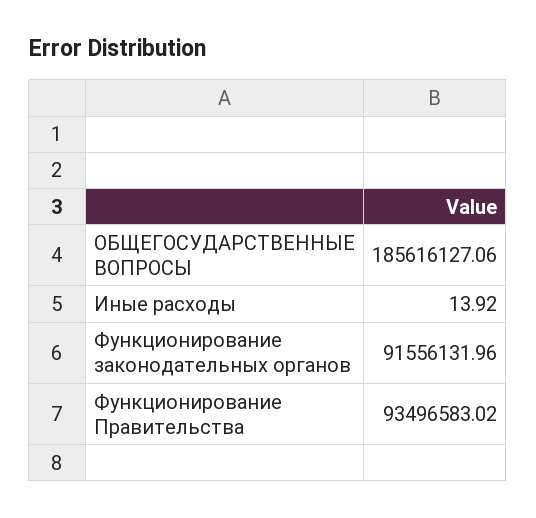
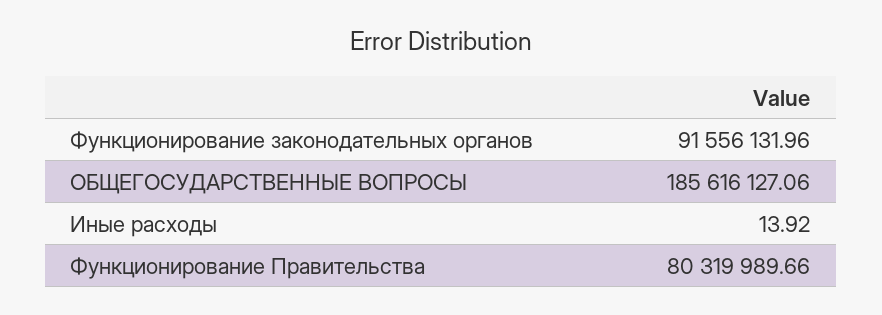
Функционирование Правительства: 93496583.02 -> 80319989.66

